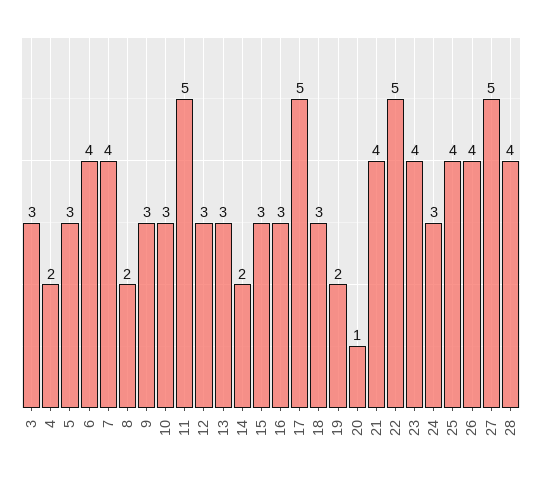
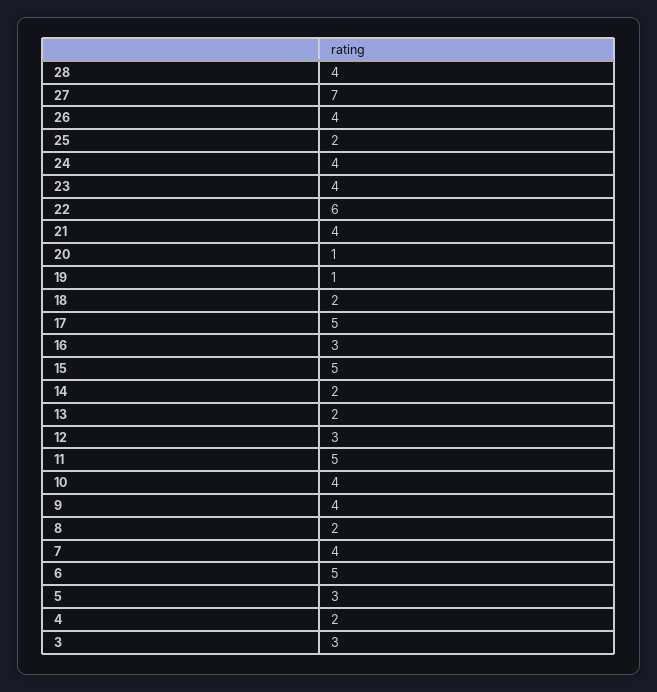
6: 4 -> 5
9: 3 -> 4
10: 3 -> 4
13: 3 -> 2
15: 3 -> 5
18: 3 -> 2
19: 2 -> 1
22: 5 -> 6
24: 3 -> 4
25: 4 -> 2
27: 5 -> 7

